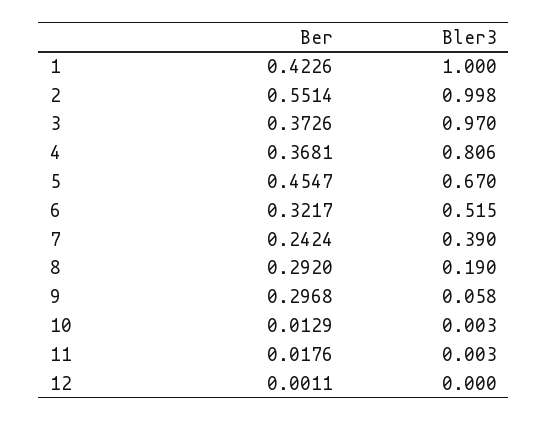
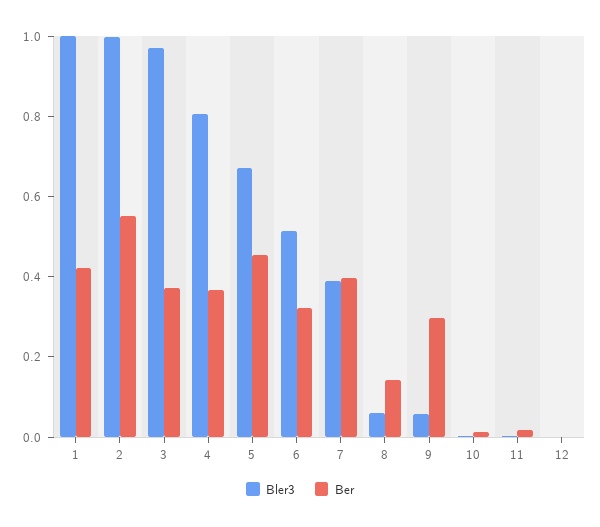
Ber, 7: 0.2424 -> 0.4
Ber, 8: 0.292 -> 0.15
Bler3, 8: 0.19 -> 0.05

